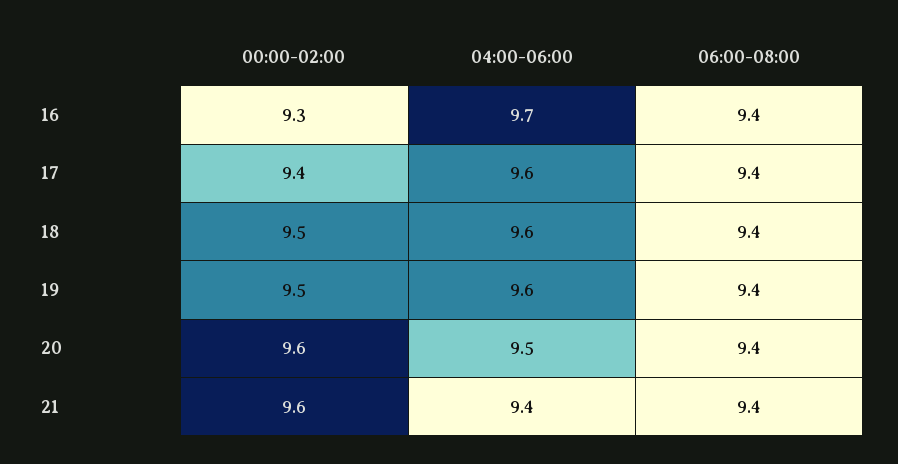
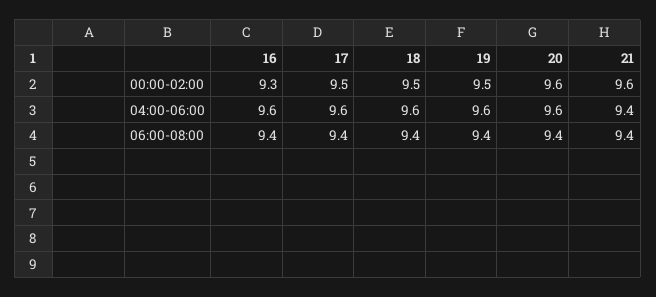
04:00-06:00, 16: 9.7 -> 9.6
00:00-02:00, 17: 9.4 -> 9.5
04:00-06:00, 20: 9.5 -> 9.6

